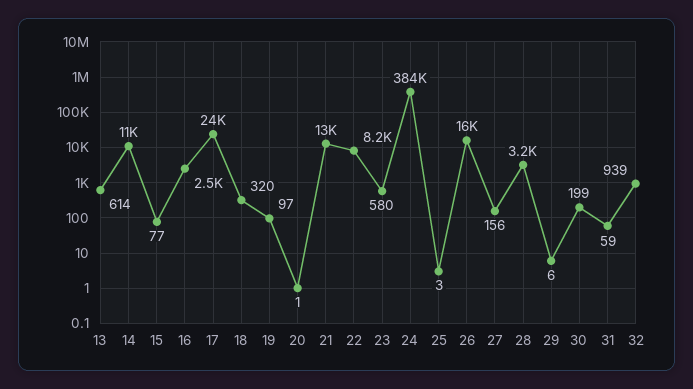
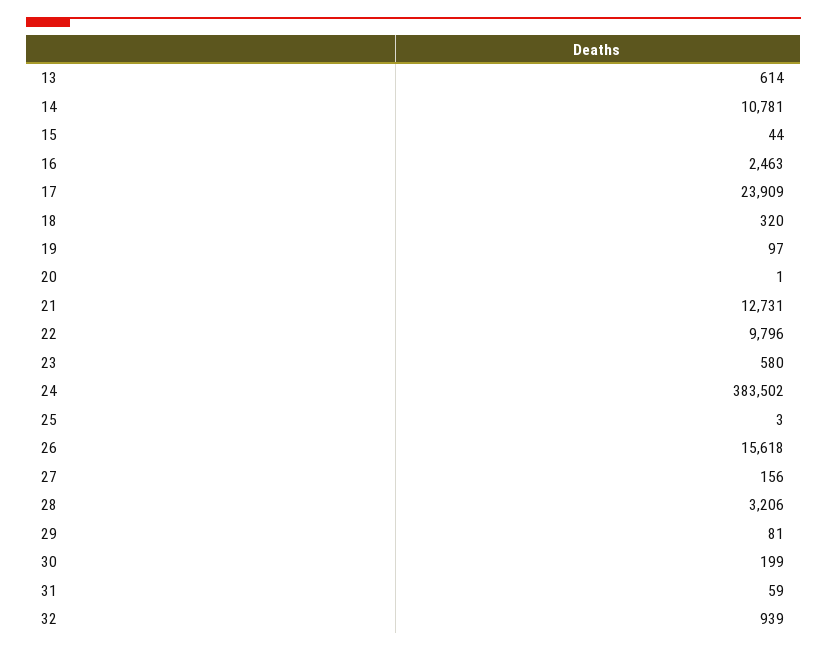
15: 77 -> 44
22: 8200 -> 9796
29: 6 -> 81

